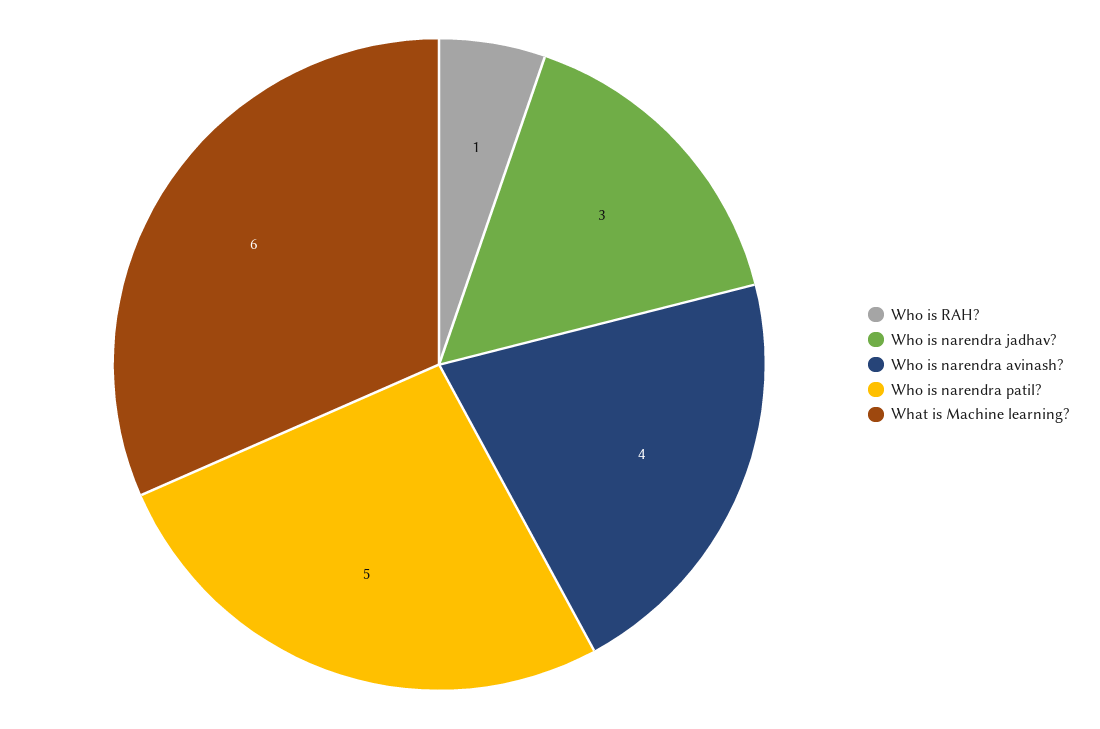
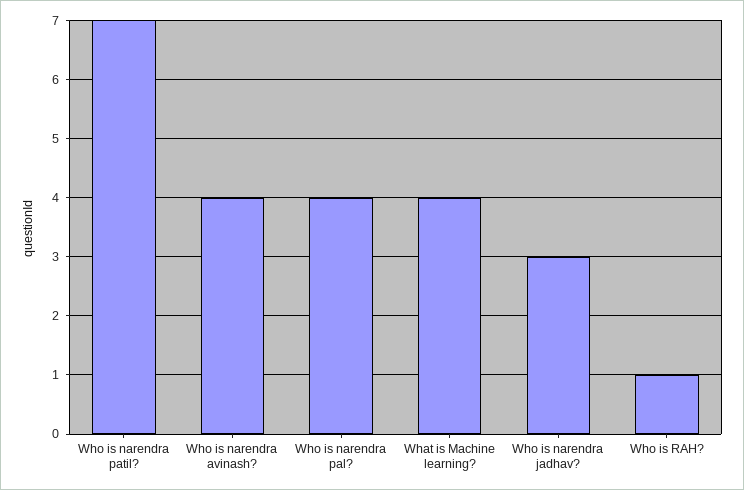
Who is narendra patil?: 5 -> 7
What is Machine learning?: 6 -> 4
Who is narendra pal?: none -> 4

